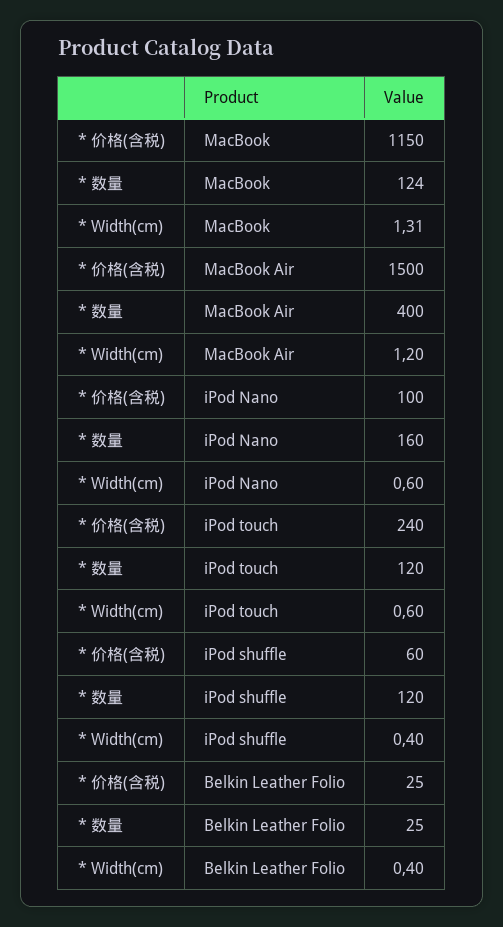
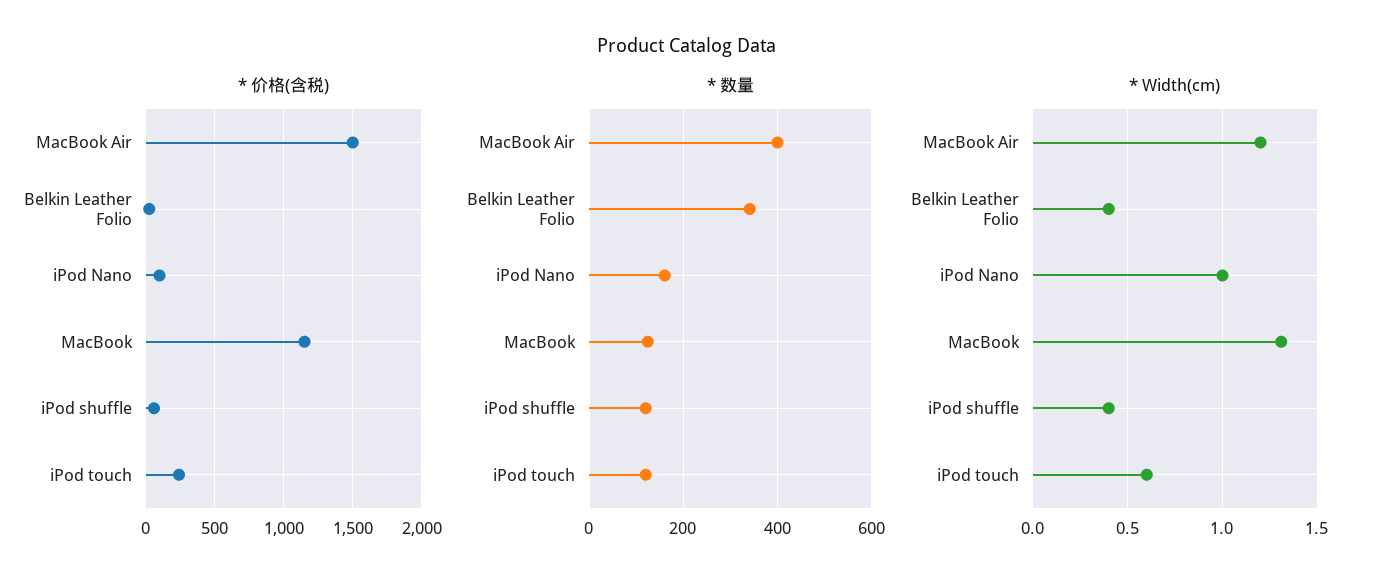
* Width(cm), iPod Nano: 0.6 -> 1
* 数量, Belkin Leather Folio: 25 -> 340

